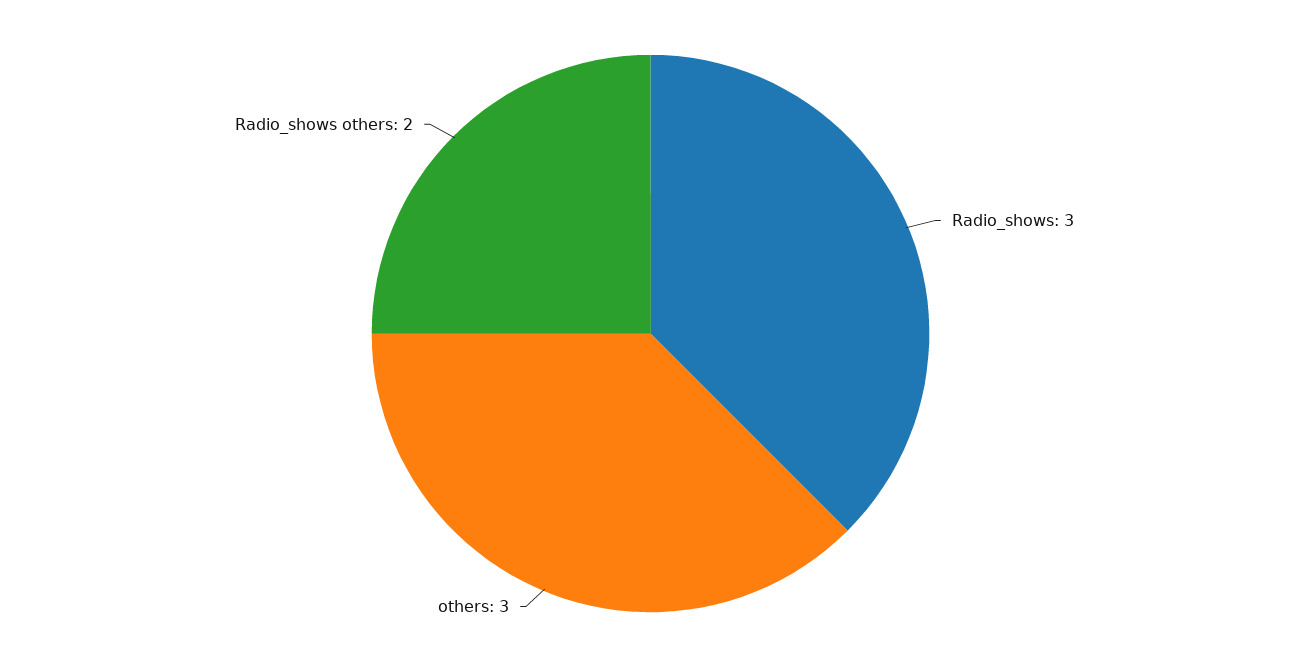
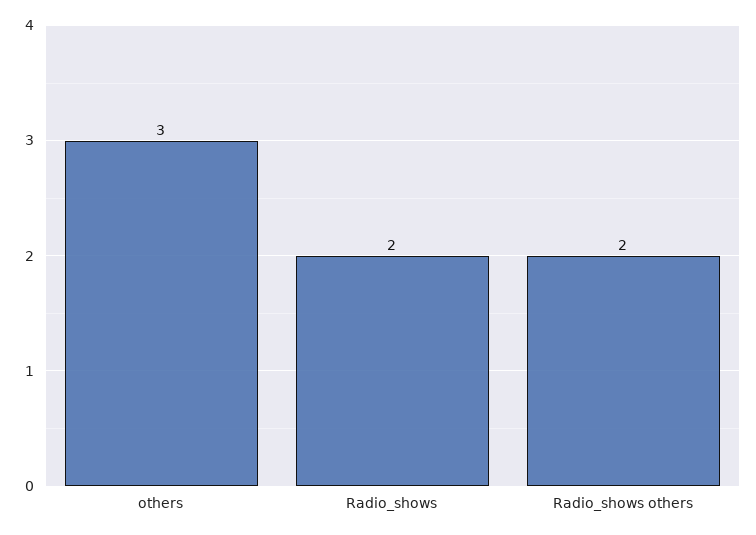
Radio_shows: 3 -> 2

